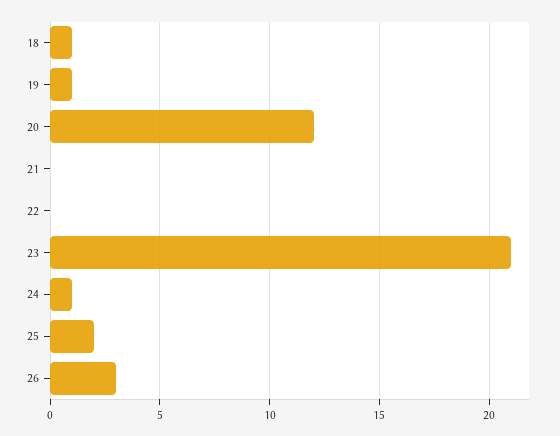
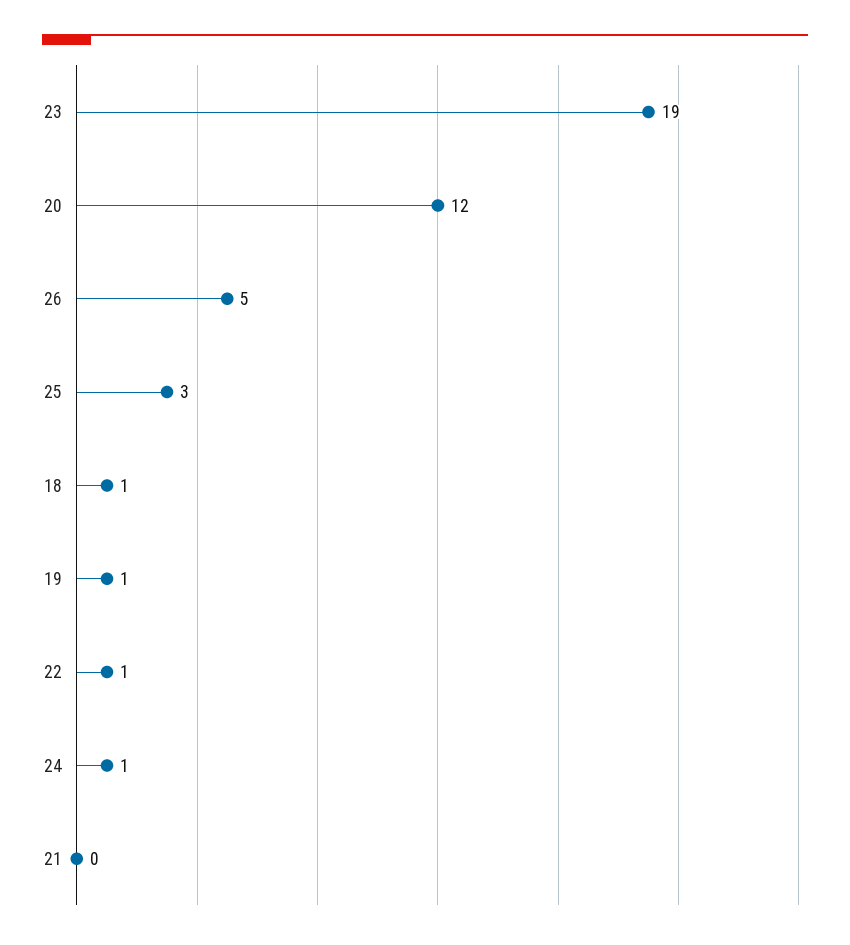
22: 0 -> 1
23: 21 -> 19
25: 2 -> 3
26: 3 -> 5

